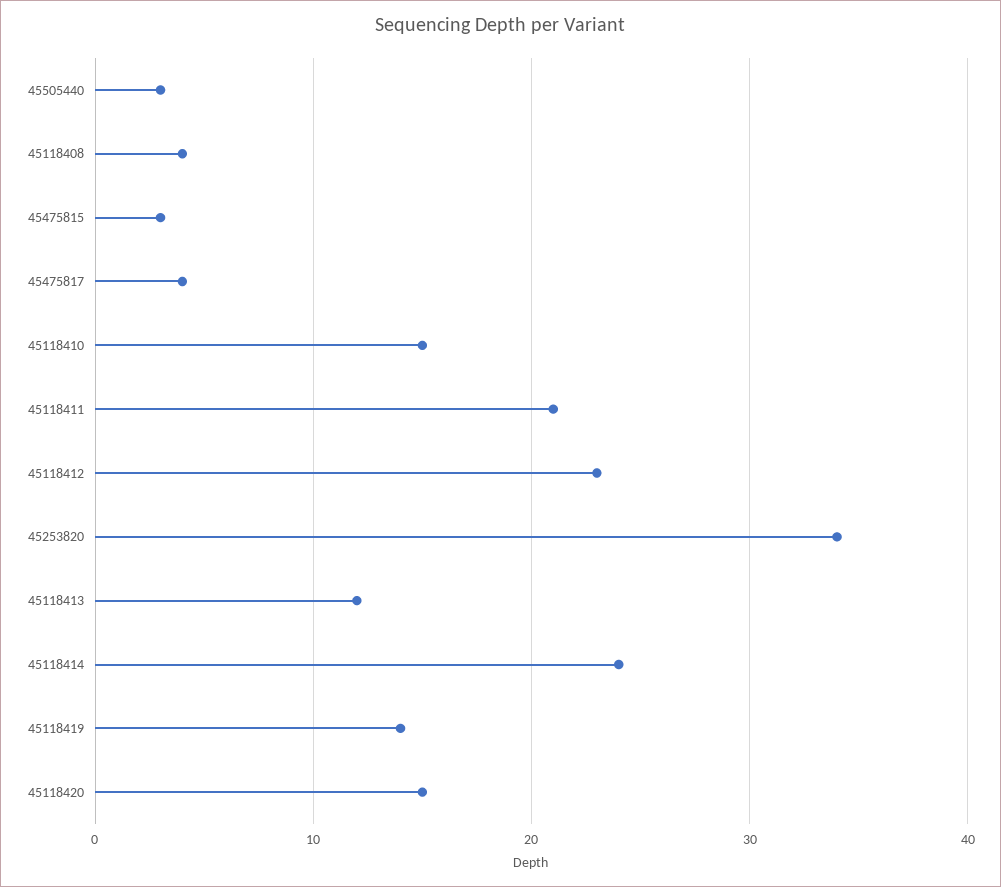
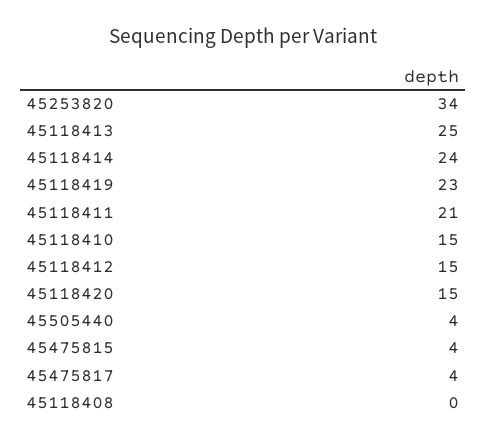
45505440: 3 -> 4
45118408: 4 -> 0
45475815: 3 -> 4
45118412: 23 -> 15
45118413: 12 -> 25
45118419: 14 -> 23

